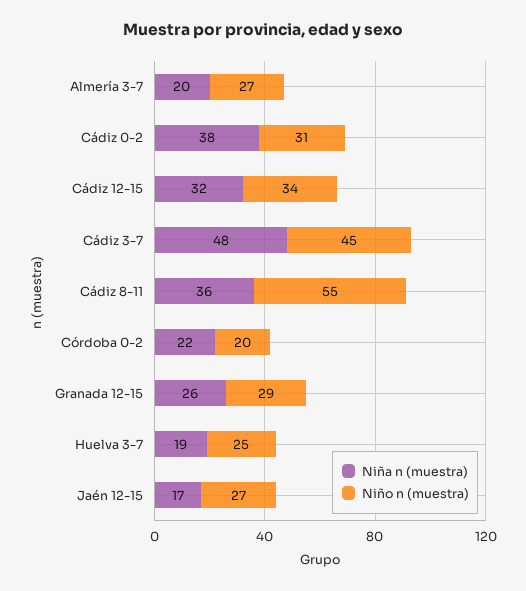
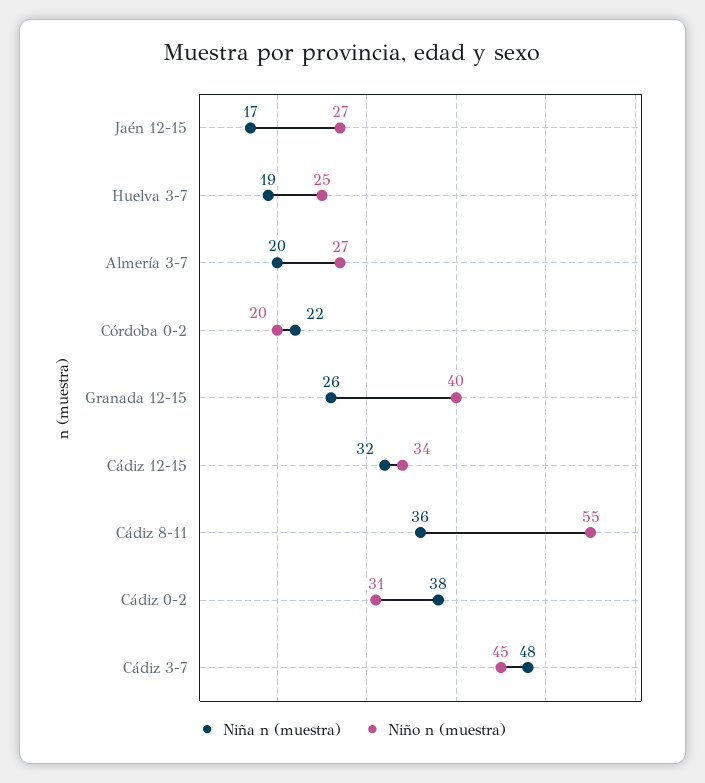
Niño n (muestra), Granada 12-15: 29 -> 40

